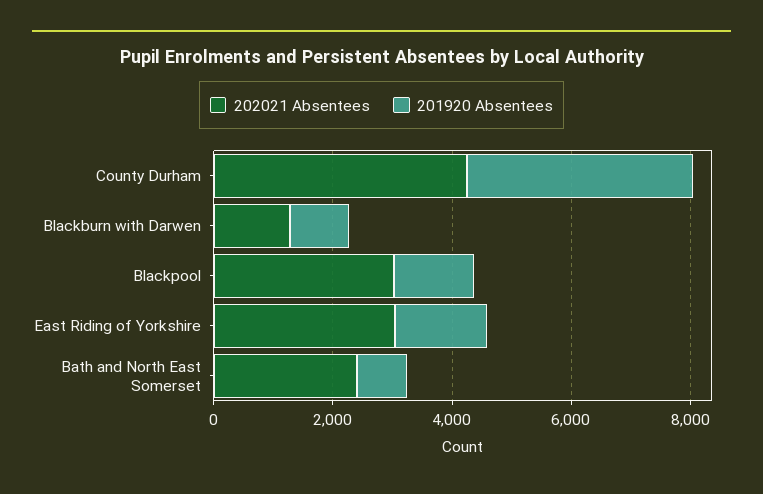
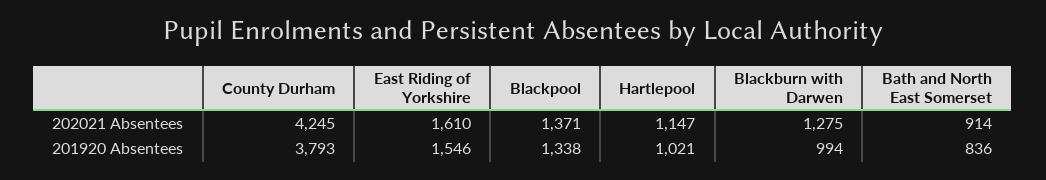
202021 Absentees, Blackpool: 3000 -> 1371
202021 Absentees, East Riding of Yorkshire: 3000 -> 1610
202021 Absentees, Bath and North East Somerset: 2500 -> 914
202021 Absentees, Hartlepool: none -> 1147
201920 Absentees, Hartlepool: none -> 1021

